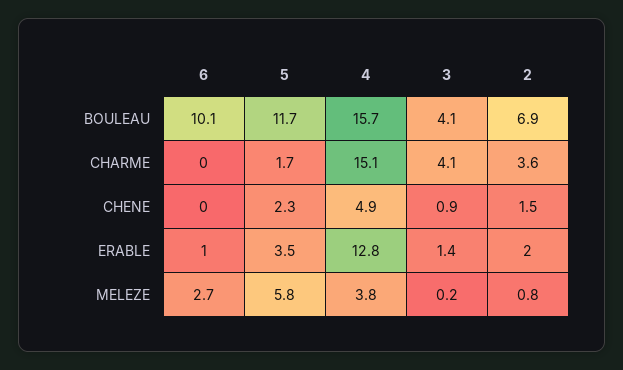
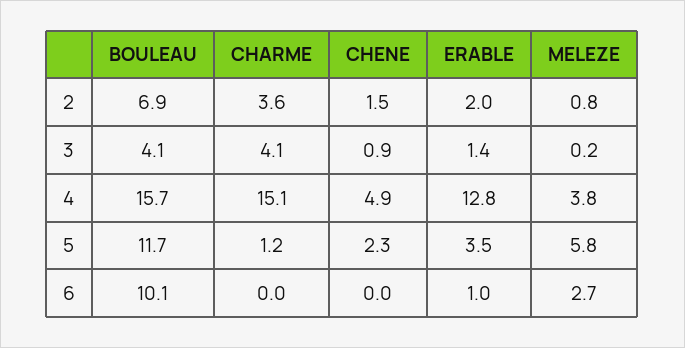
5, CHARME: 1.7 -> 1.2

